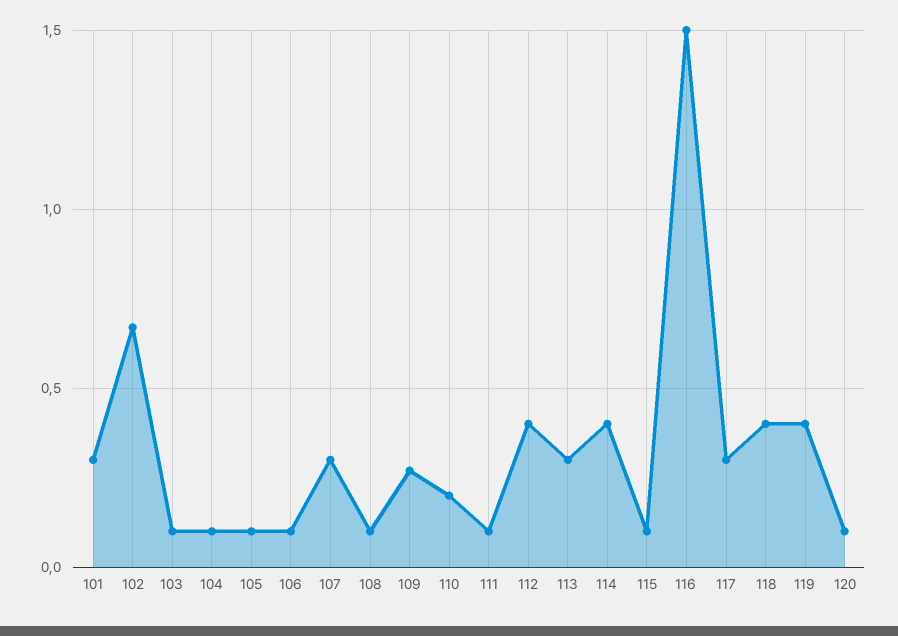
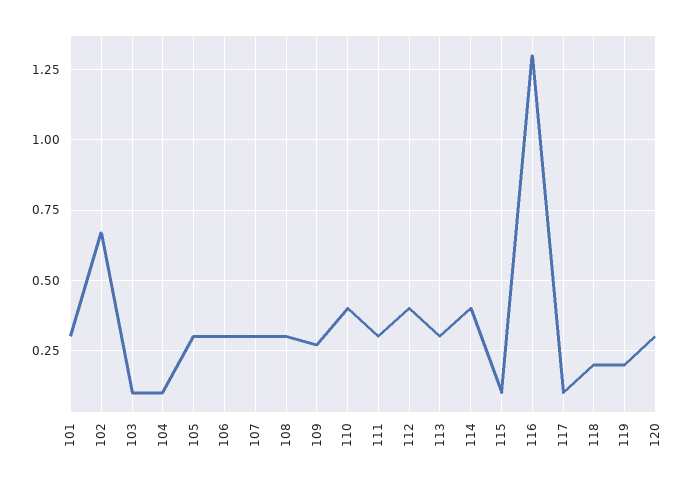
105: 0.1 -> 0.3
106: 0.1 -> 0.3
108: 0.1 -> 0.3
110: 0.2 -> 0.4
111: 0.1 -> 0.3
116: 1.5 -> 1.3
117: 0.3 -> 0.1
118: 0.4 -> 0.2
119: 0.4 -> 0.2
120: 0.1 -> 0.3

